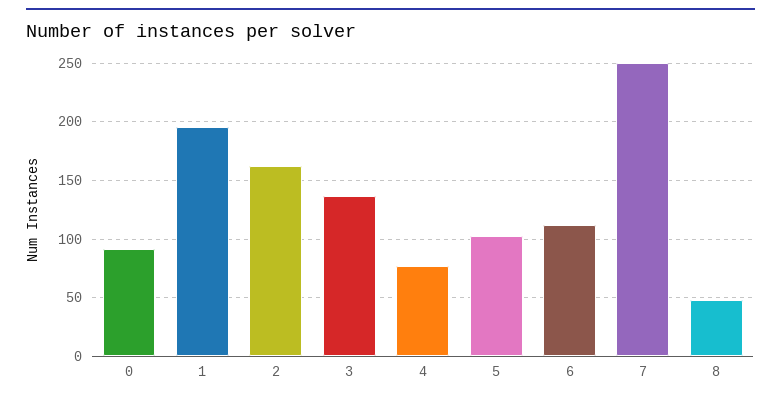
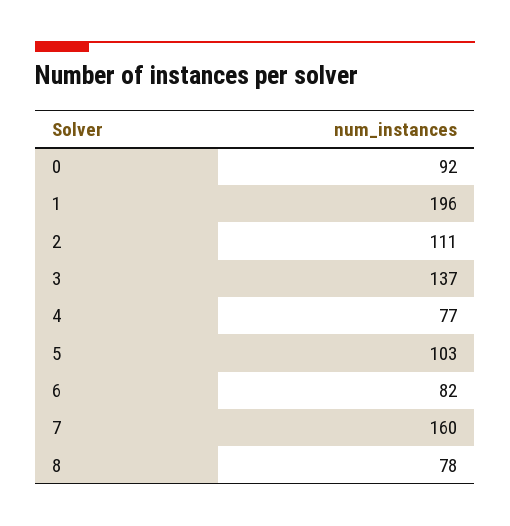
2: 160 -> 111
6: 110 -> 82
7: 250 -> 160
8: 50 -> 78

